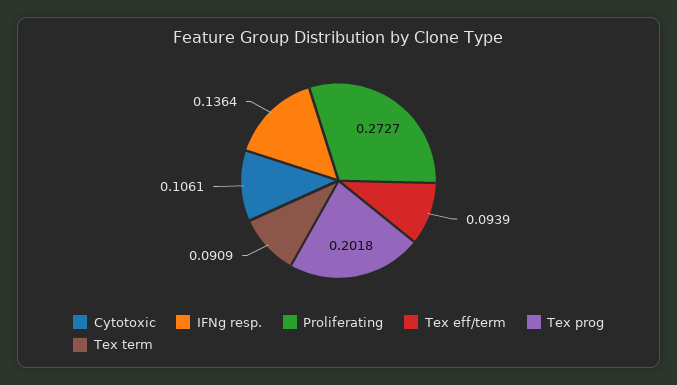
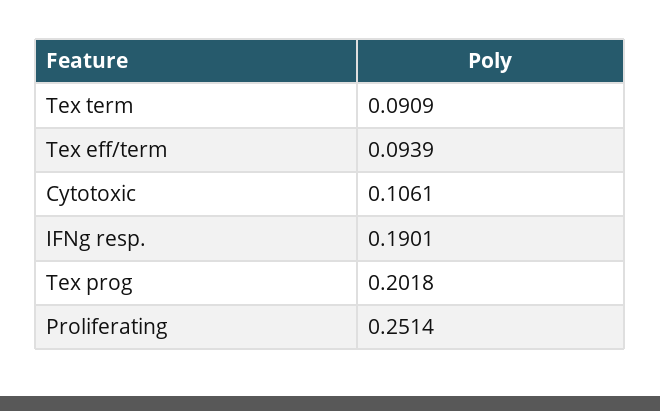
IFNg resp.: 0.1364 -> 0.1901
Proliferating: 0.2727 -> 0.2514

